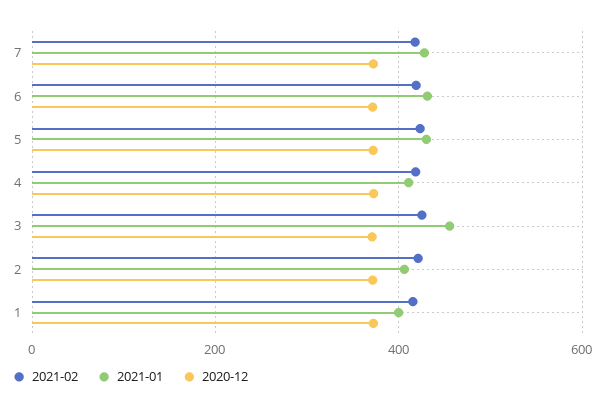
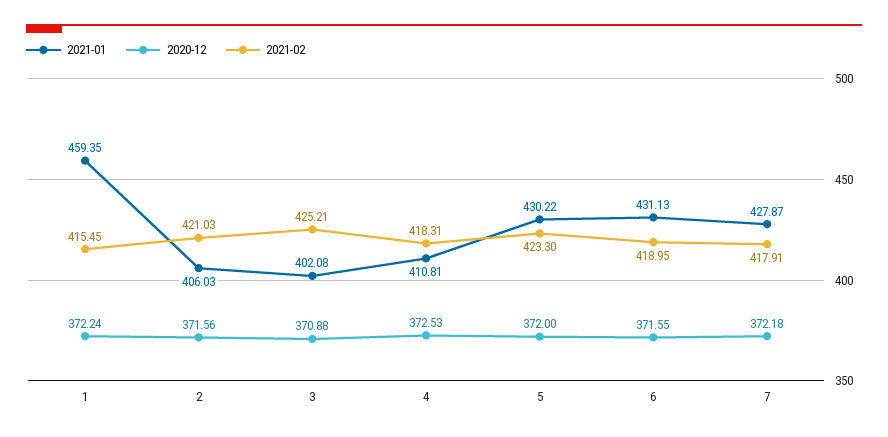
2021-01, 3: 460 -> 402.08
2021-01, 1: 400 -> 459.35

